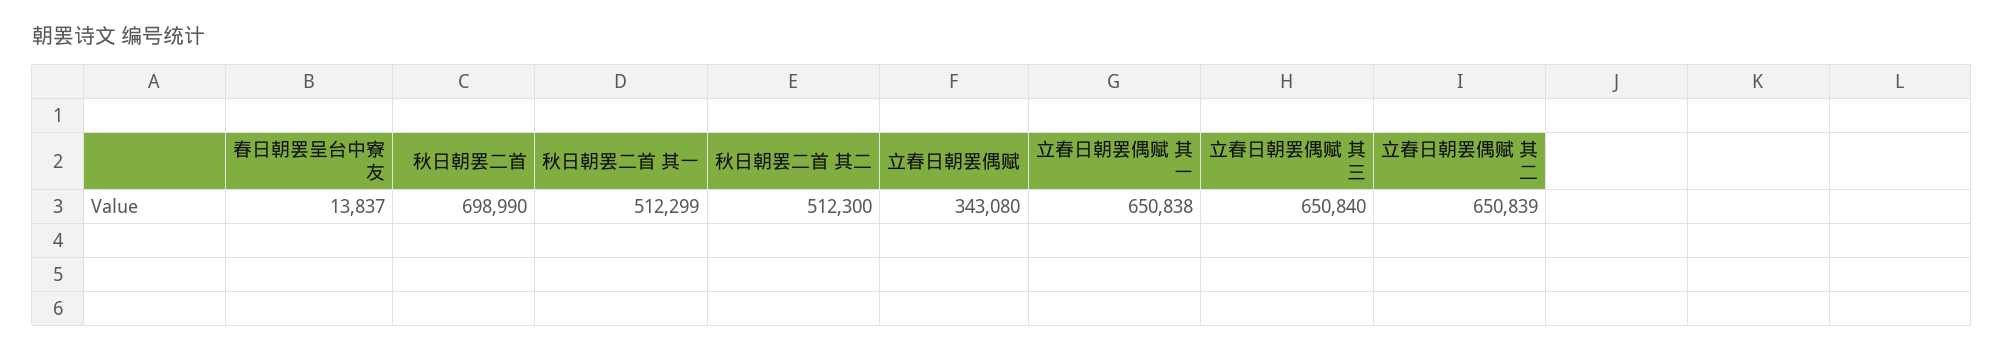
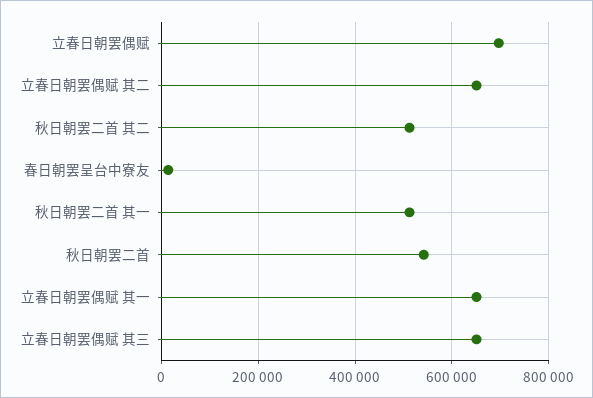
秋日朝罢二首: 698990 -> 540000
立春日朝罢偶赋: 343080 -> 700000

